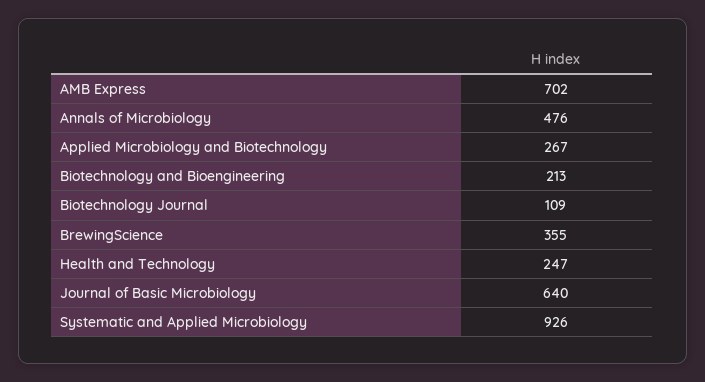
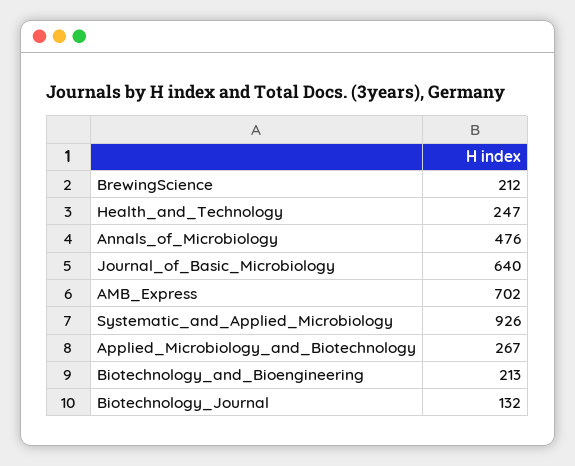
Biotechnology Journal: 109 -> 132
BrewingScience: 355 -> 212

